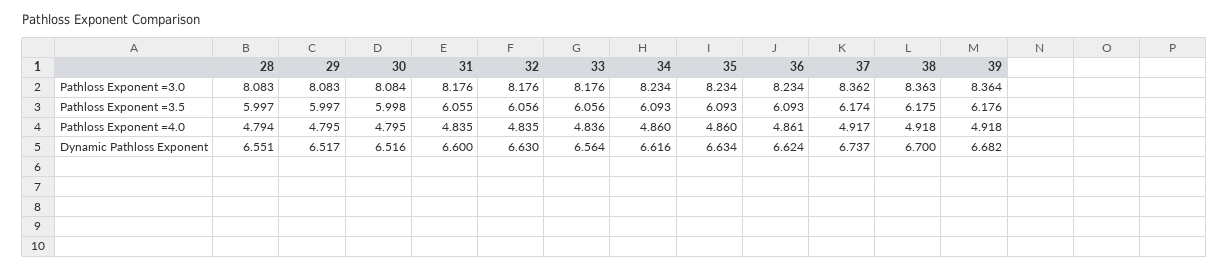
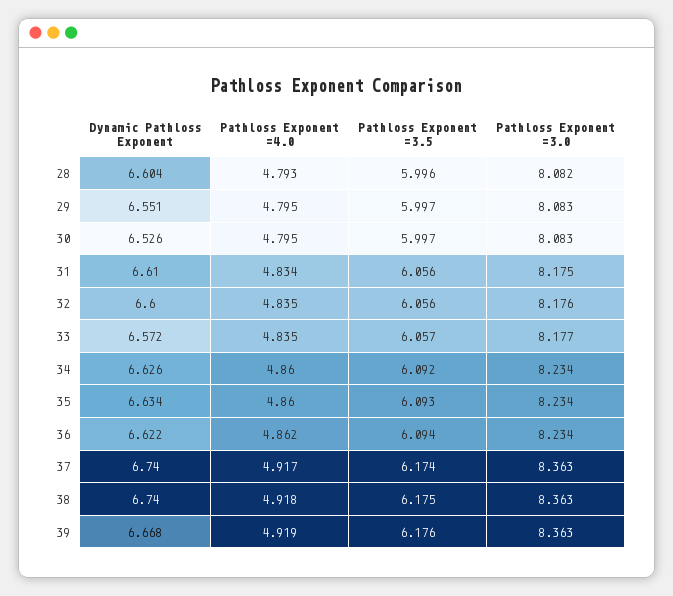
28, Pathloss Exponent =3.0: 8.083 -> 8.082
30, Pathloss Exponent =3.0: 8.084 -> 8.083
31, Pathloss Exponent =3.0: 8.176 -> 8.175
33, Pathloss Exponent =3.0: 8.176 -> 8.177
37, Pathloss Exponent =3.0: 8.362 -> 8.363
39, Pathloss Exponent =3.0: 8.364 -> 8.363
28, Pathloss Exponent =3.5: 5.997 -> 5.996
30, Pathloss Exponent =3.5: 5.998 -> 5.997
31, Pathloss Exponent =3.5: 6.055 -> 6.056
33, Pathloss Exponent =3.5: 6.056 -> 6.057
34, Pathloss Exponent =3.5: 6.093 -> 6.092
36, Pathloss Exponent =3.5: 6.093 -> 6.094
28, Pathloss Exponent =4.0: 4.794 -> 4.793
31, Pathloss Exponent =4.0: 4.835 -> 4.834
33, Pathloss Exponent =4.0: 4.836 -> 4.835
36, Pathloss Exponent =4.0: 4.861 -> 4.862
39, Pathloss Exponent =4.0: 4.918 -> 4.919
28, Dynamic Pathloss Exponent: 6.551 -> 6.604
29, Dynamic Pathloss Exponent: 6.517 -> 6.551
30, Dynamic Pathloss Exponent: 6.516 -> 6.526
31, Dynamic Pathloss Exponent: 6.6 -> 6.61
32, Dynamic Pathloss Exponent: 6.63 -> 6.6
33, Dynamic Pathloss Exponent: 6.564 -> 6.572
34, Dynamic Pathloss Exponent: 6.616 -> 6.626
36, Dynamic Pathloss Exponent: 6.624 -> 6.622
37, Dynamic Pathloss Exponent: 6.737 -> 6.74
38, Dynamic Pathloss Exponent: 6.7 -> 6.74
39, Dynamic Pathloss Exponent: 6.682 -> 6.668

